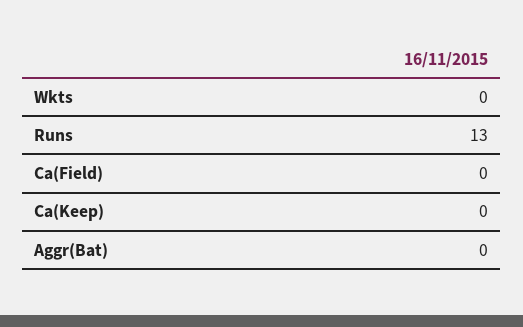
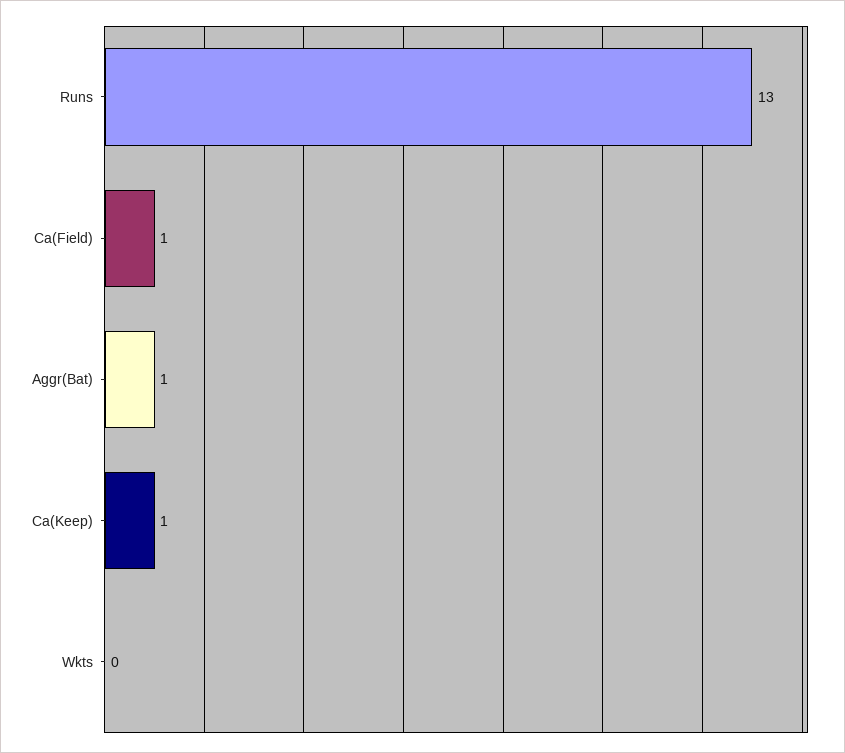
Ca(Field): 0 -> 1
Ca(Keep): 0 -> 1
Aggr(Bat): 0 -> 1

